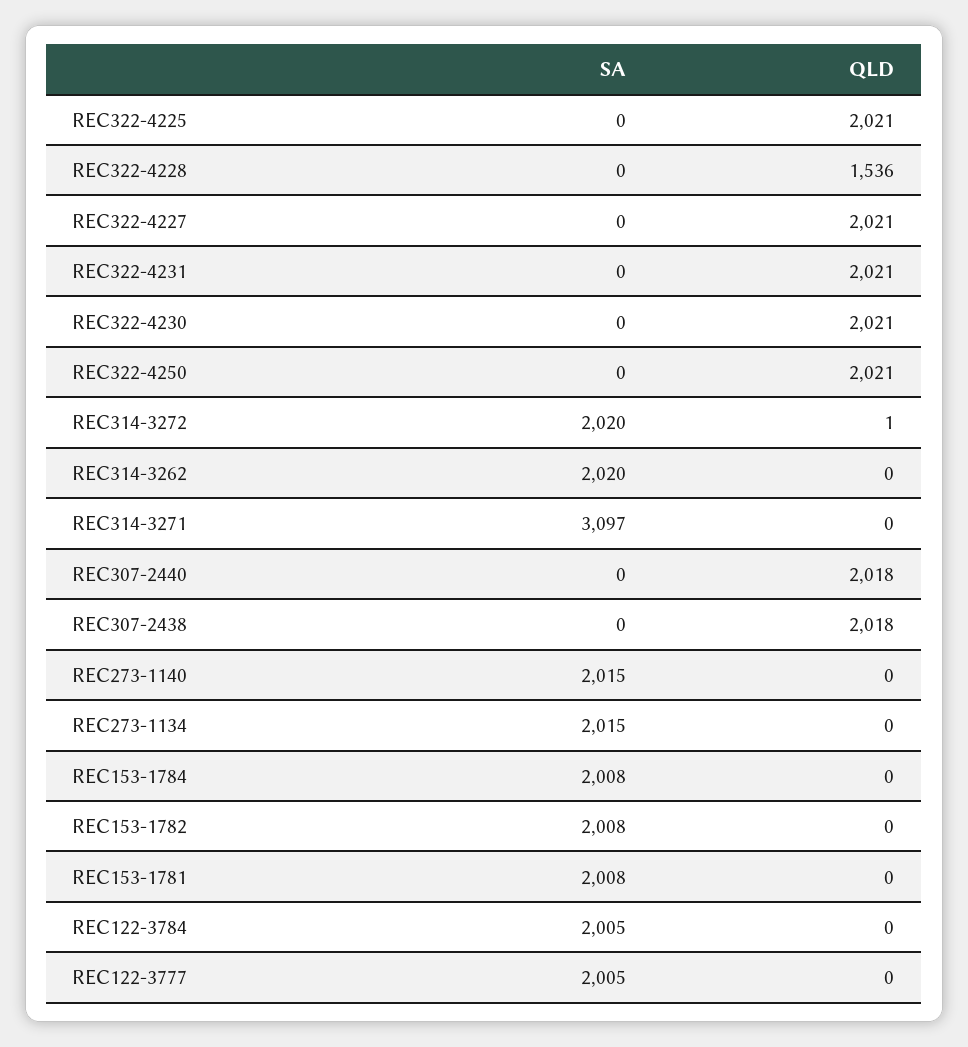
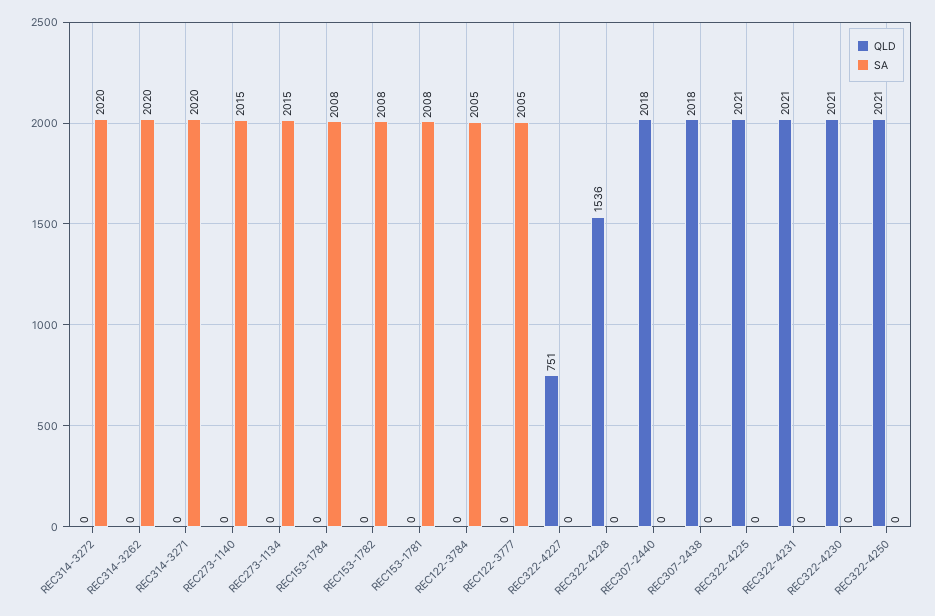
QLD, REC322-4227: 2021 -> 751
QLD, REC314-3272: 1 -> 0
SA, REC314-3271: 3097 -> 2020

